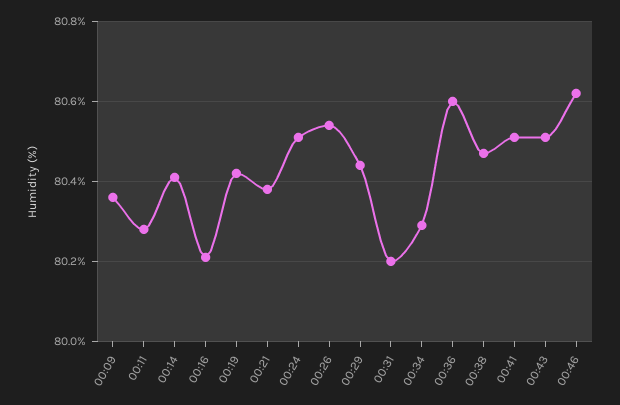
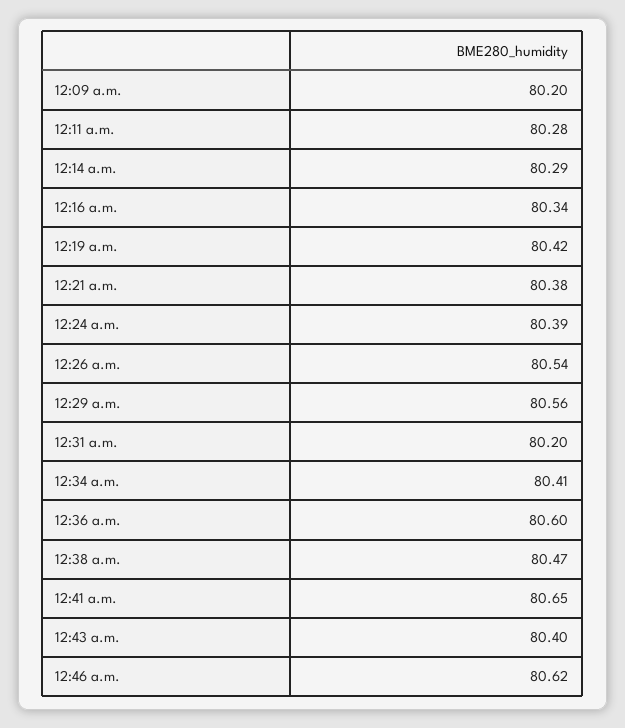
00:09: 80.35 -> 80.2
00:14: 80.4 -> 80.29
00:16: 80.2 -> 80.34
00:24: 80.5 -> 80.39
00:29: 80.45 -> 80.56
00:34: 80.3 -> 80.41
00:41: 80.5 -> 80.65
00:43: 80.5 -> 80.4

